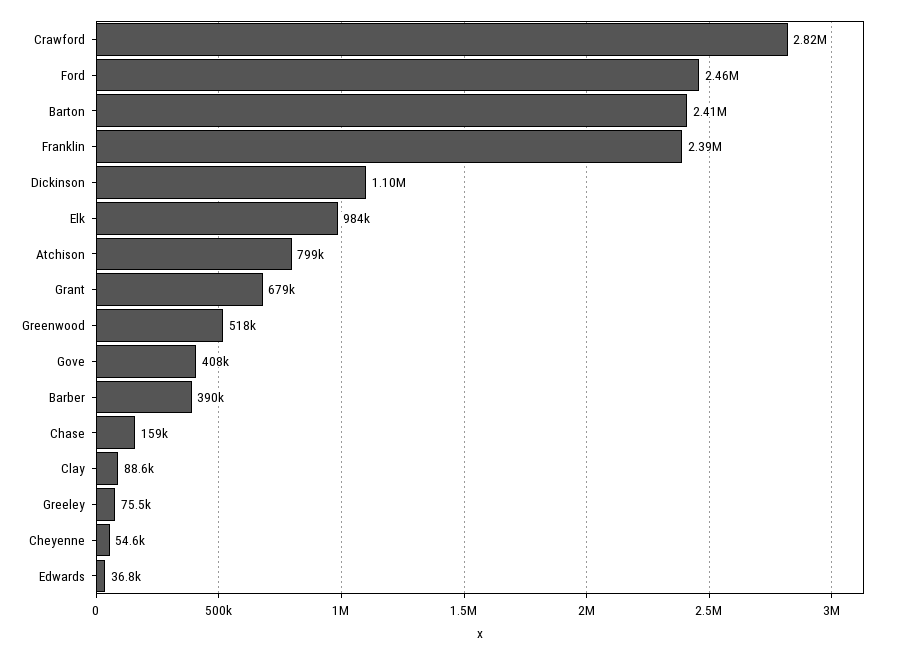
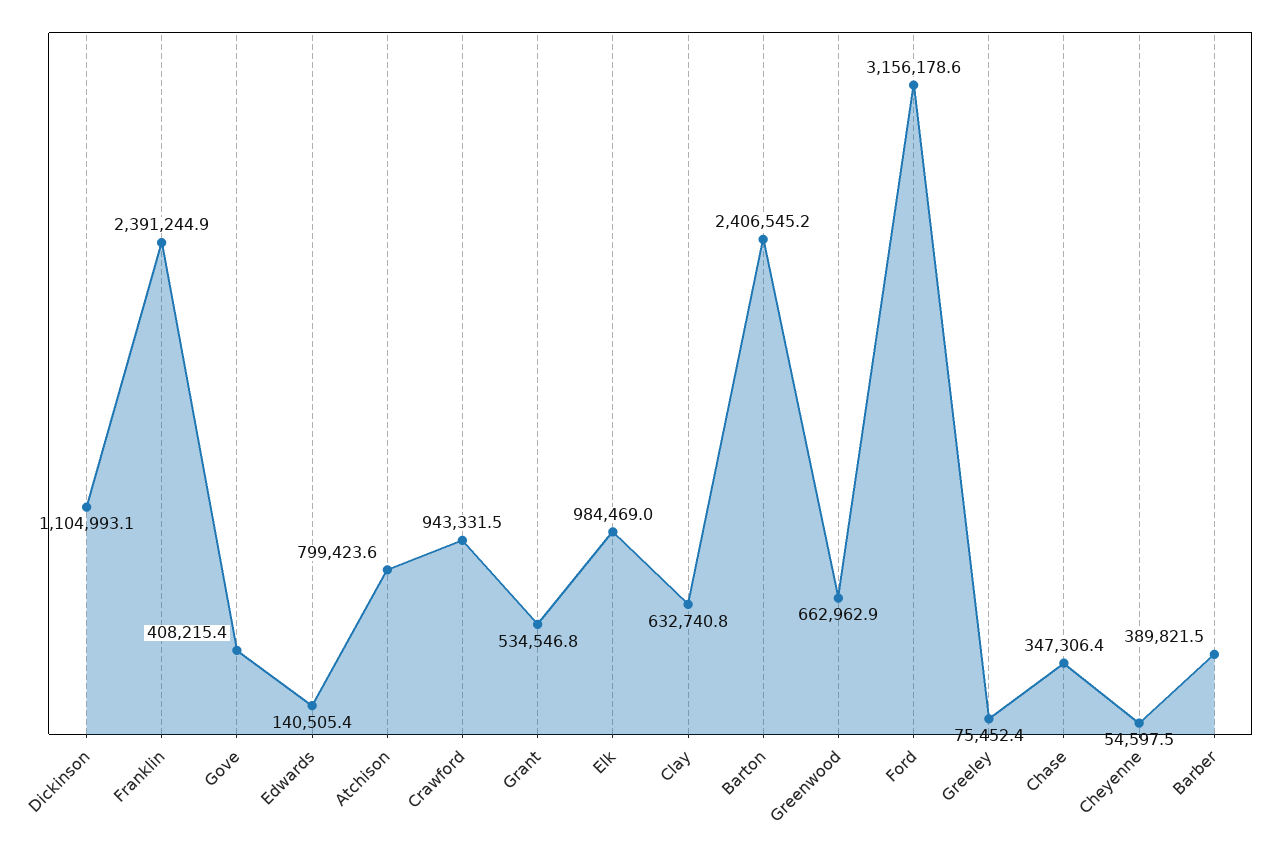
Crawford: 2820000 -> 943331.5
Ford: 2460000 -> 3156178.6
Grant: 679000 -> 534546.8
Greenwood: 518000 -> 662962.9
Chase: 159000 -> 347306.4
Clay: 88600 -> 632740.8
Edwards: 36800 -> 140505.4

